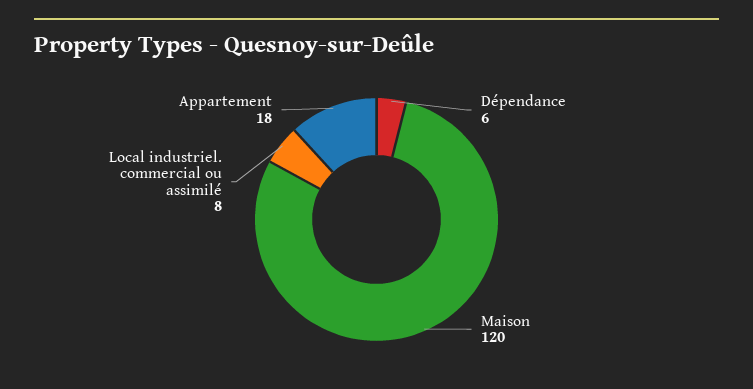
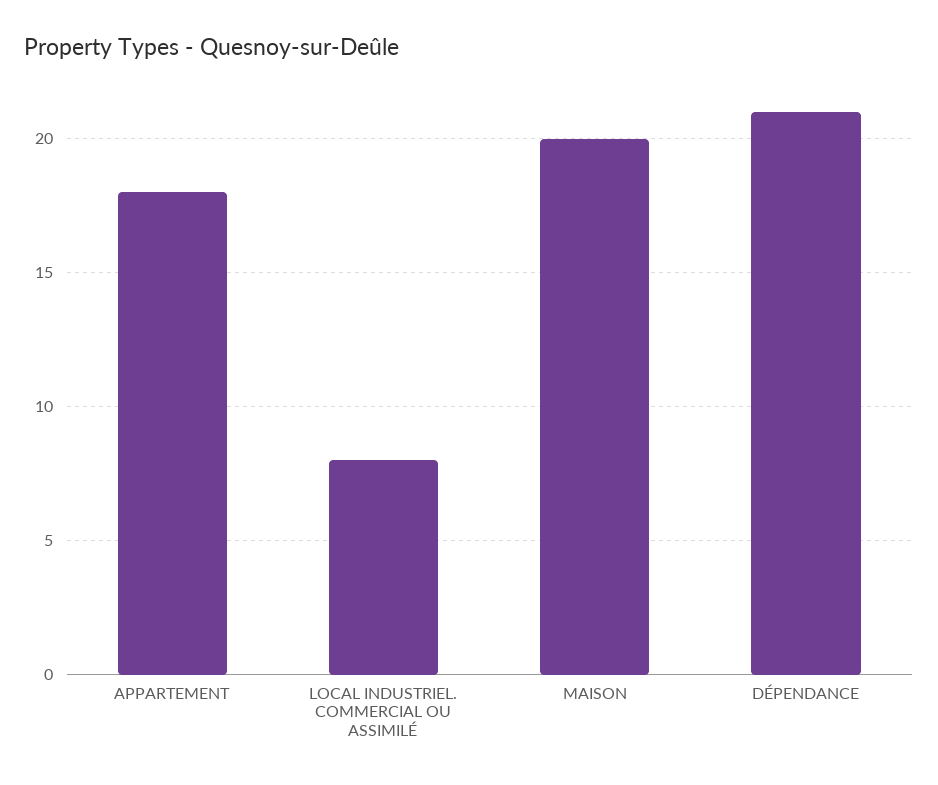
Dépendance: 6 -> 21
Maison: 120 -> 20

